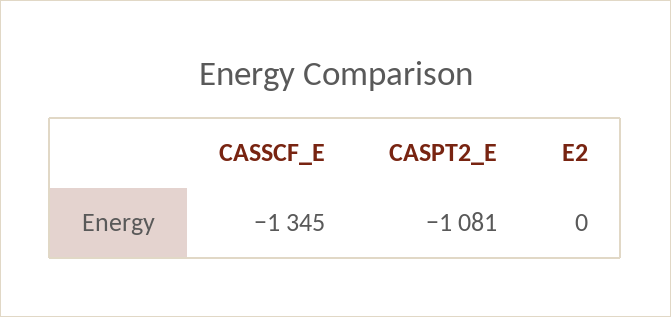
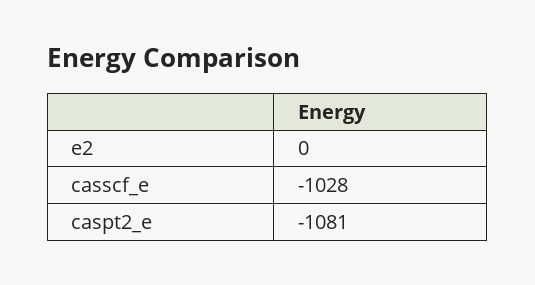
CASSCF_E: -1345 -> -1028

